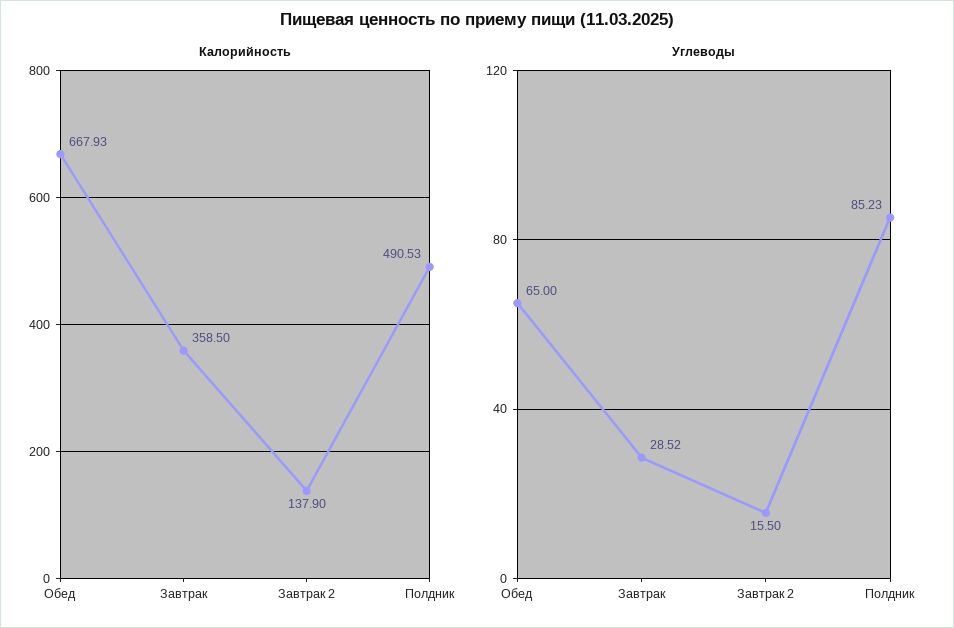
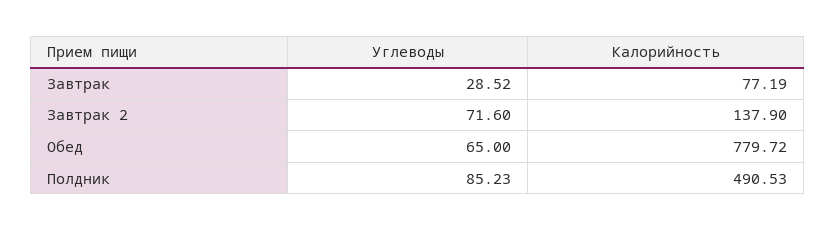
Калорийность, Обед: 667.93 -> 779.72
Калорийность, Завтрак: 358.5 -> 77.19
Углеводы, Завтрак 2: 15.5 -> 71.6

